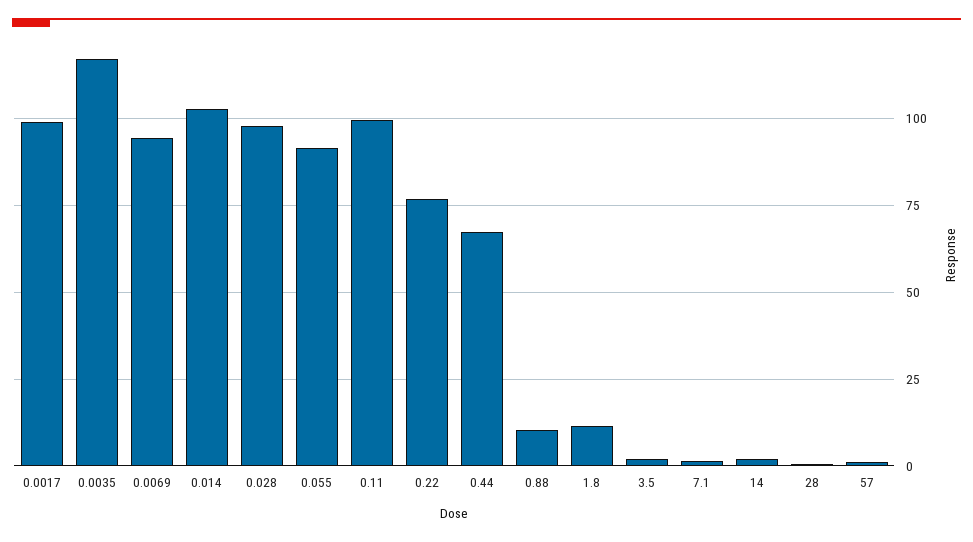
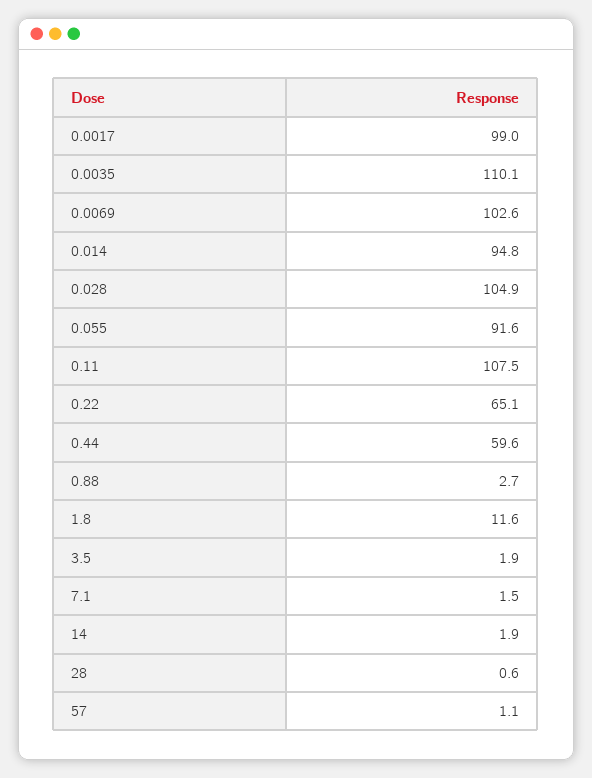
0.0035: 117.5 -> 110.1
0.0069: 95 -> 102.6
0.014: 102.5 -> 94.8
0.028: 97.5 -> 104.9
0.11: 100 -> 107.5
0.22: 77.5 -> 65.1
0.44: 67.5 -> 59.6
0.88: 10 -> 2.7

